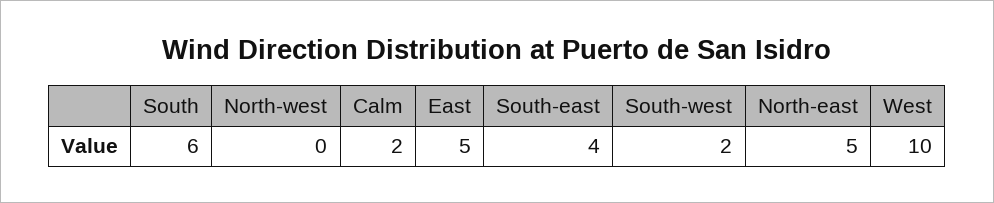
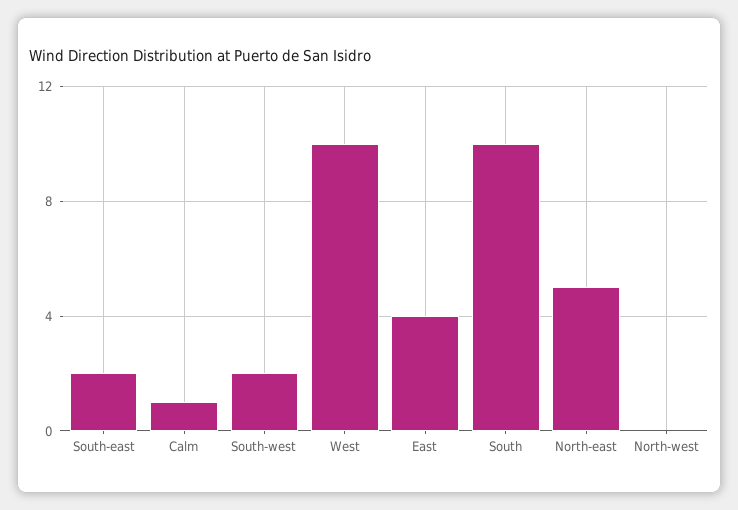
South: 6 -> 10
Calm: 2 -> 1
East: 5 -> 4
South-east: 4 -> 2

